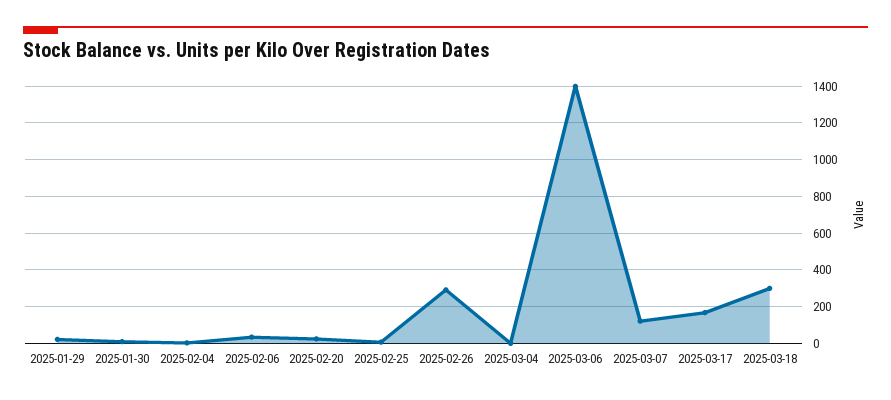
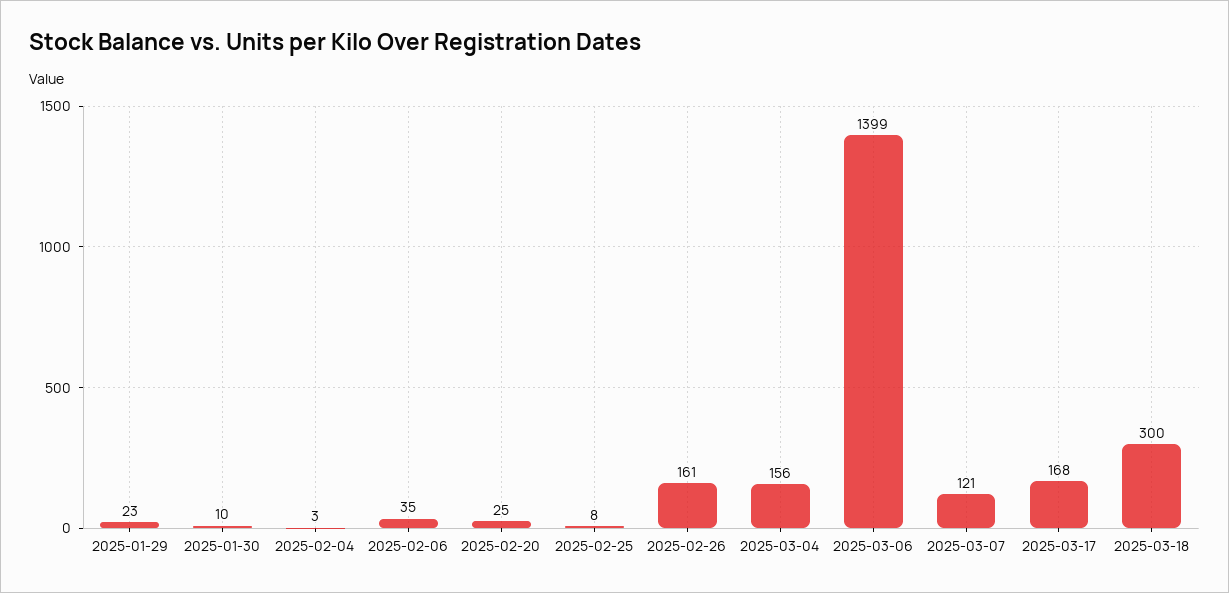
2025-02-26: 300 -> 161
2025-03-04: 0 -> 156

